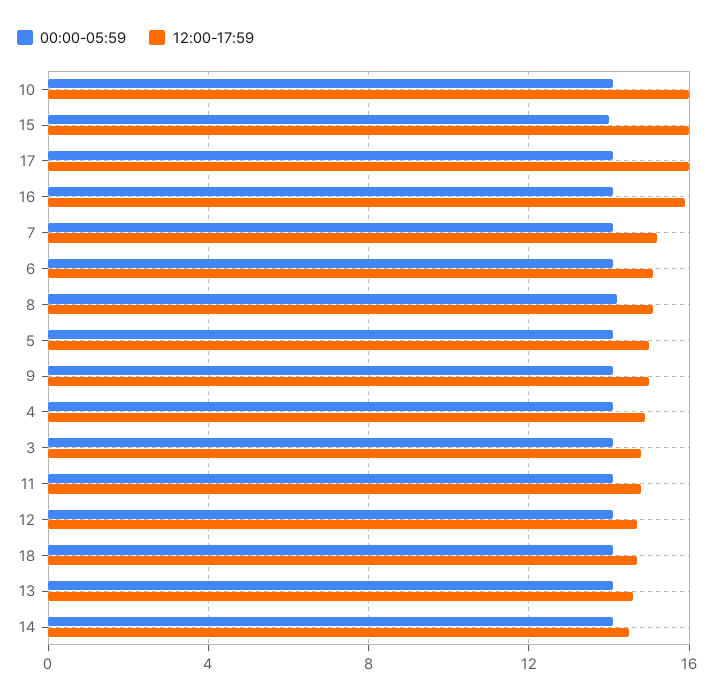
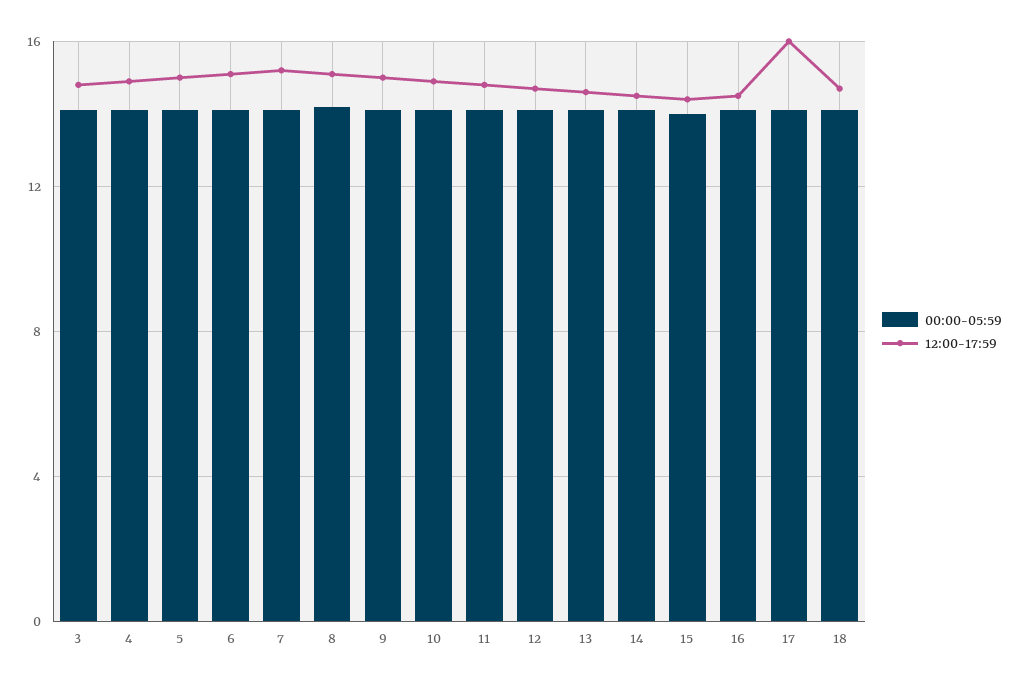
12:00-17:59, 10: 16 -> 15
12:00-17:59, 15: 16 -> 14.5
12:00-17:59, 16: 16 -> 14.5

